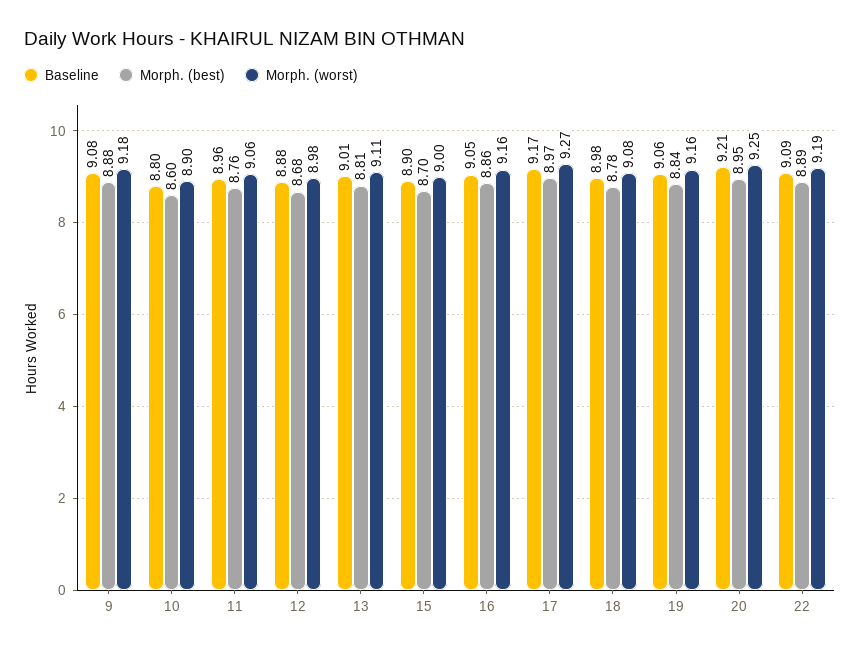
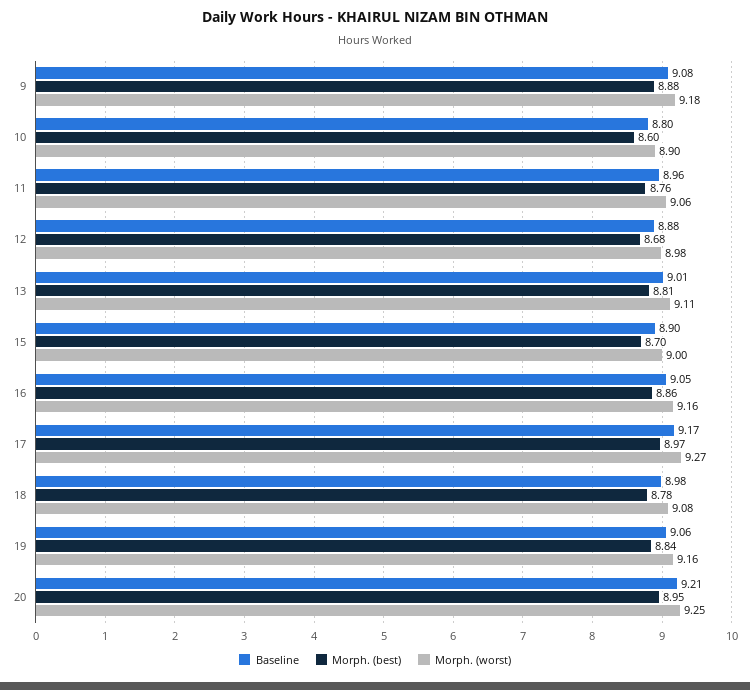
Baseline, 22: 9.09 -> none
Morph. (best), 22: 8.89 -> none
Morph. (worst), 22: 9.19 -> none

